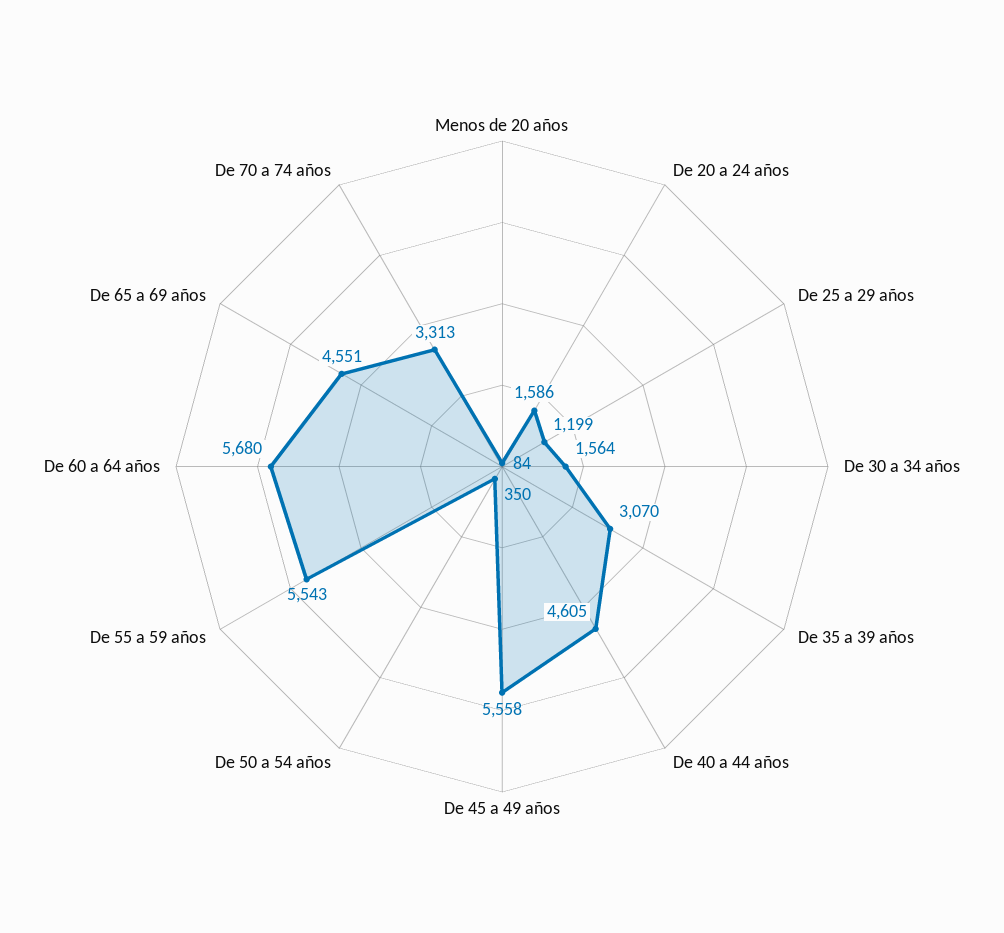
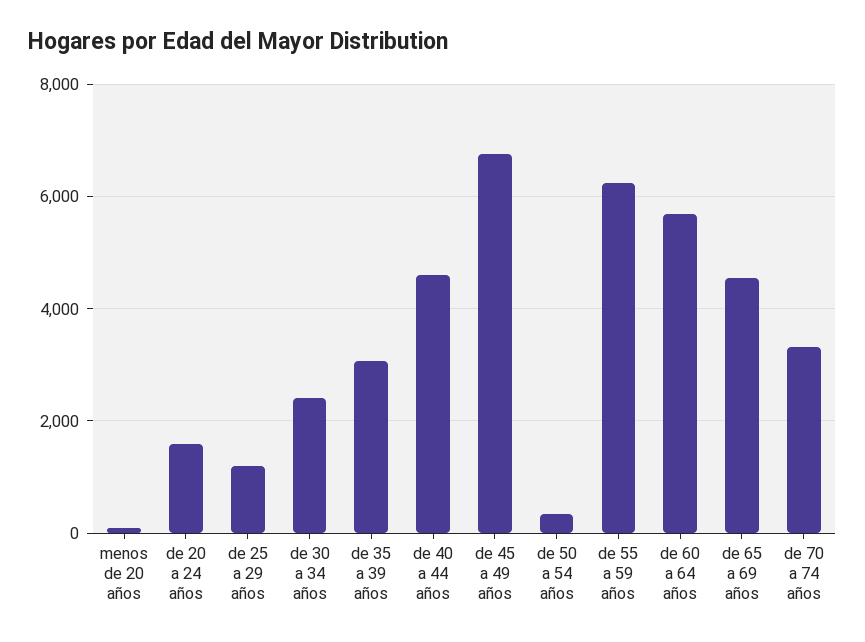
De 30 a 34 años: 1564 -> 2400
De 45 a 49 años: 5558 -> 6800
De 55 a 59 años: 5543 -> 6200

